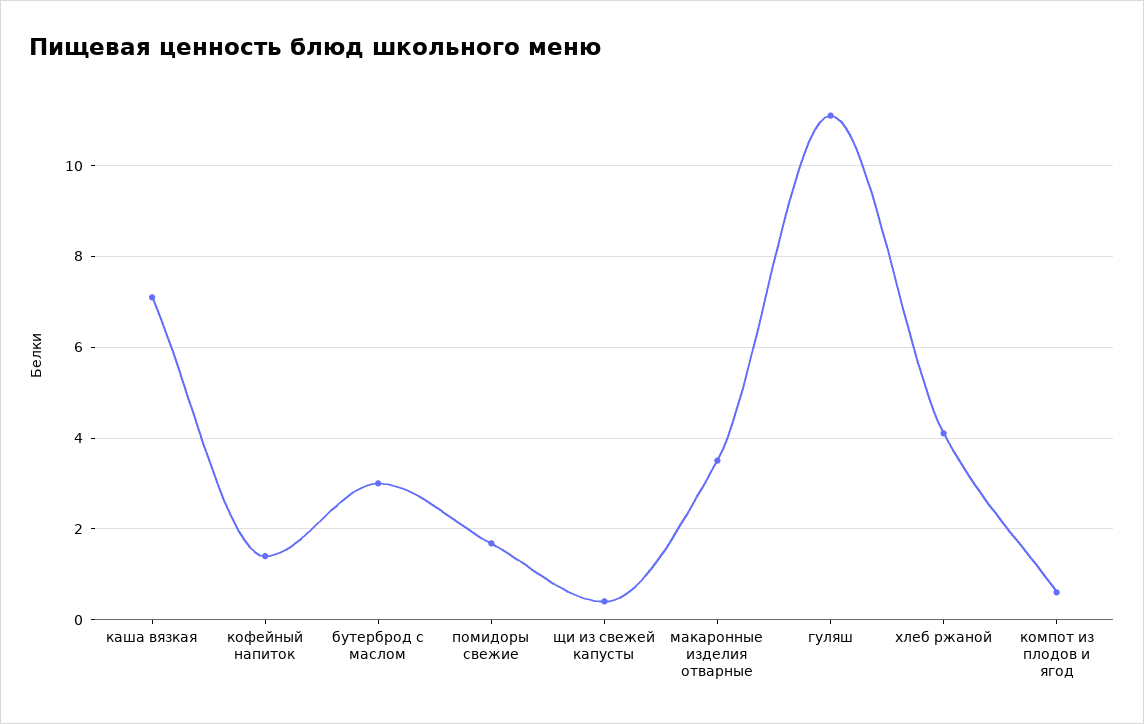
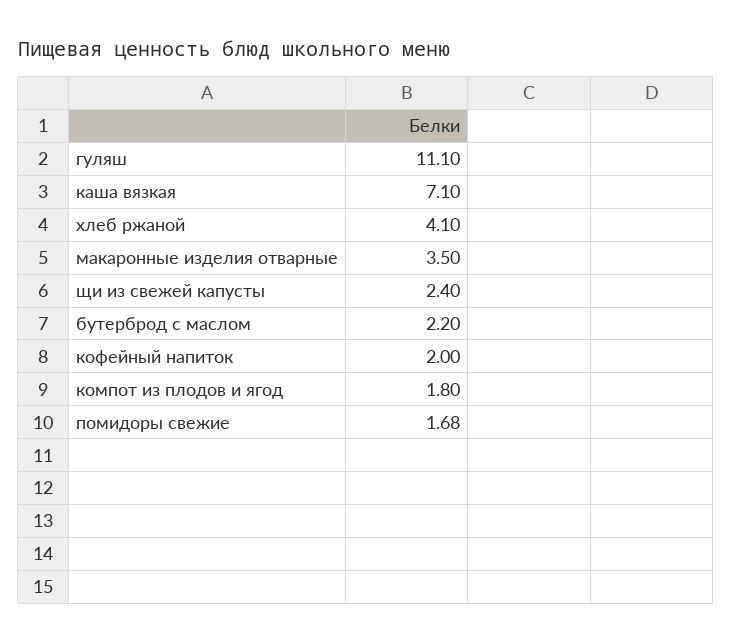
кофейный напиток: 1.4 -> 2
бутерброд с маслом: 3 -> 2.2
щи из свежей капусты: 0.4 -> 2.4
компот из плодов и ягод: 0.6 -> 1.8

